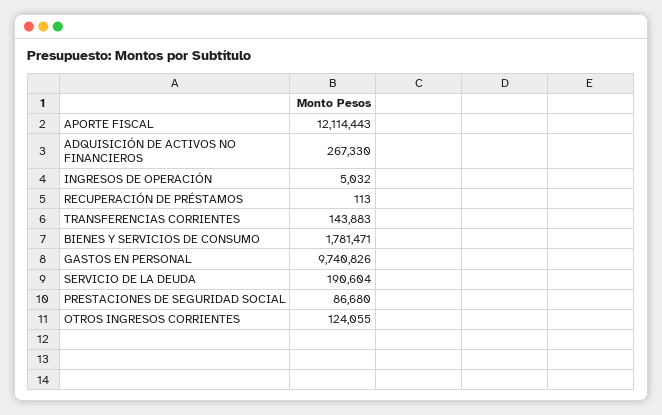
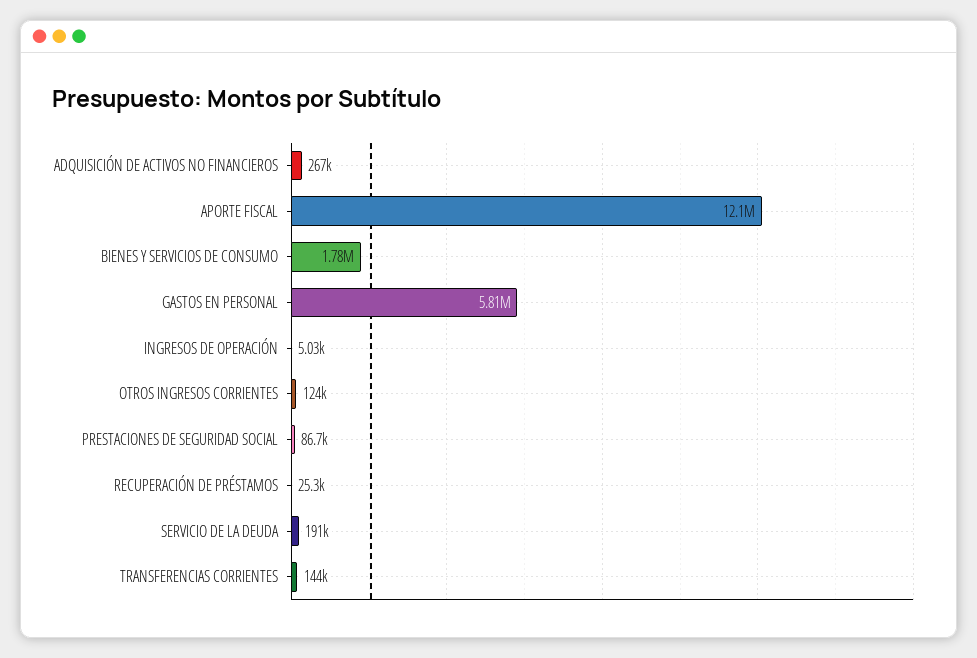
RECUPERACIÓN DE PRÉSTAMOS: 113 -> 25300
GASTOS EN PERSONAL: 9740826 -> 5810000

